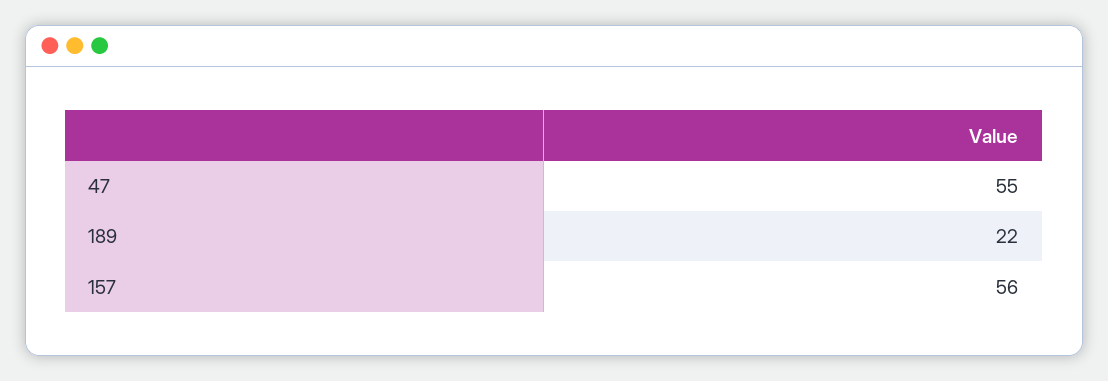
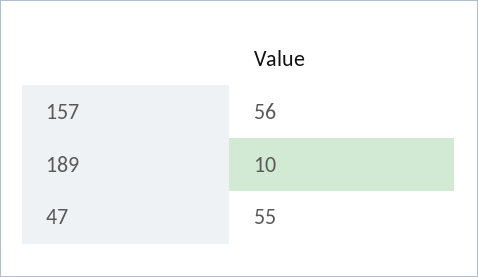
189: 22 -> 10

